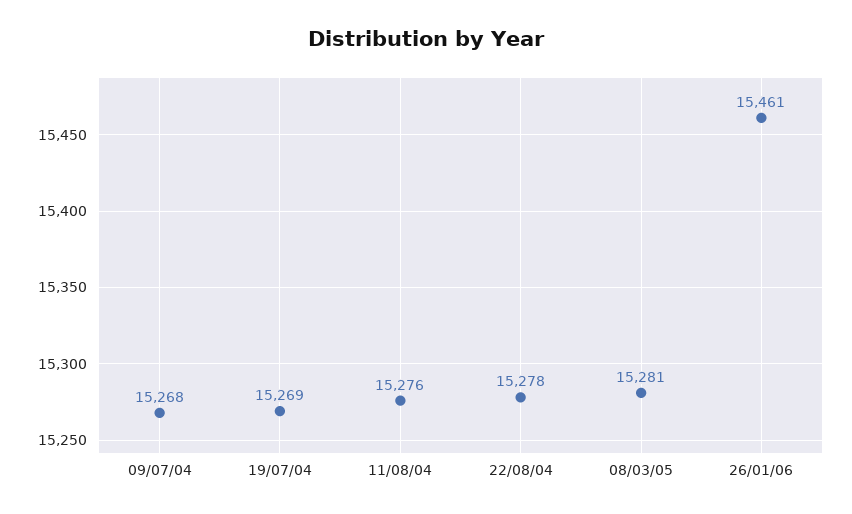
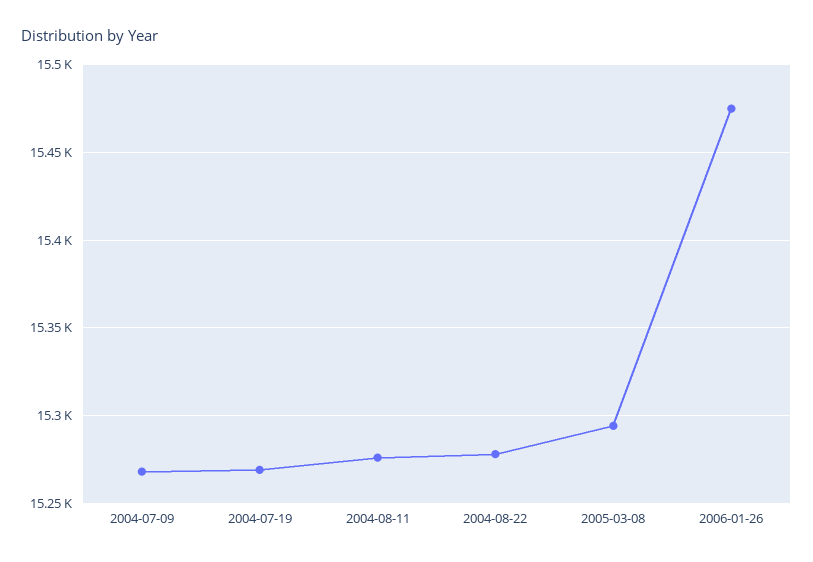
08/03/05: 15281 -> 15295
26/01/06: 15461 -> 15475

